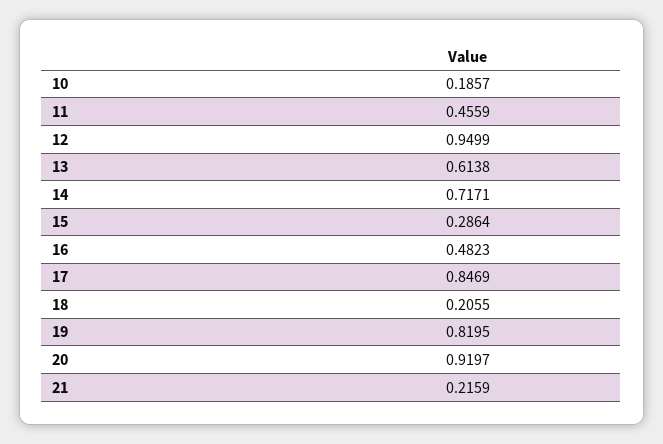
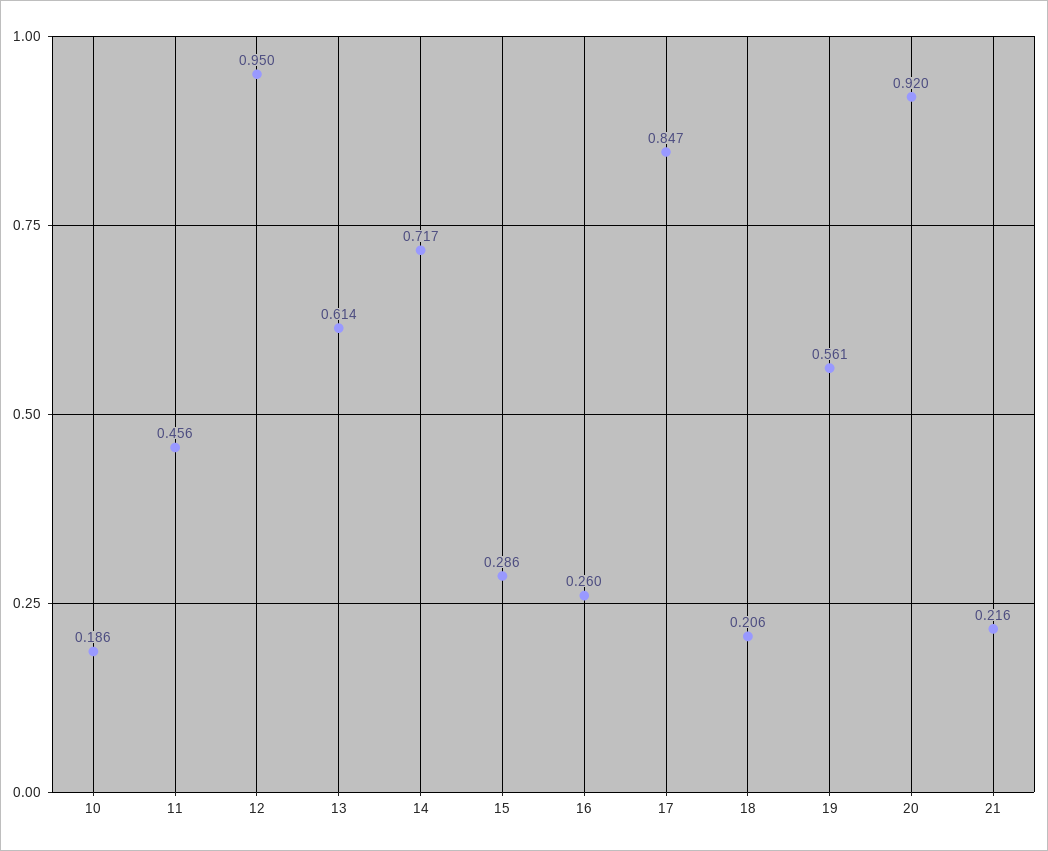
16: 0.4823 -> 0.26
19: 0.8195 -> 0.561

